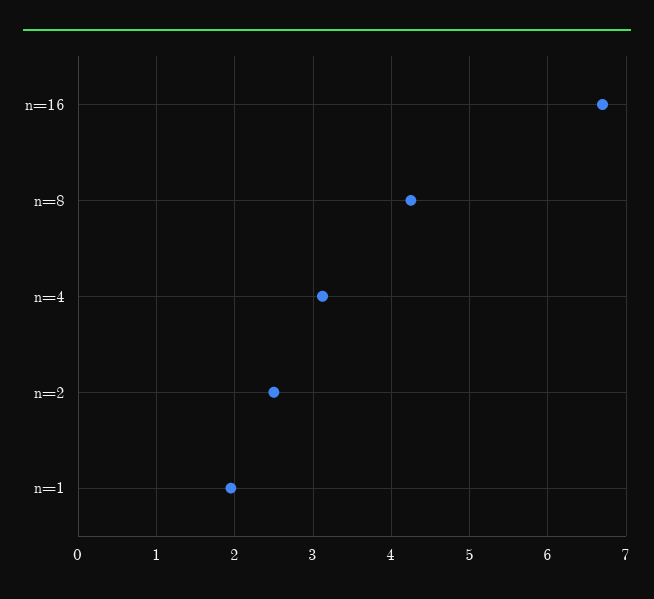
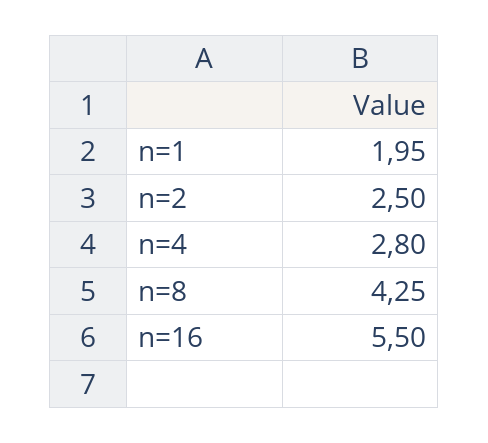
n=16: 6.7 -> 5.5
n=4: 3.1 -> 2.8

